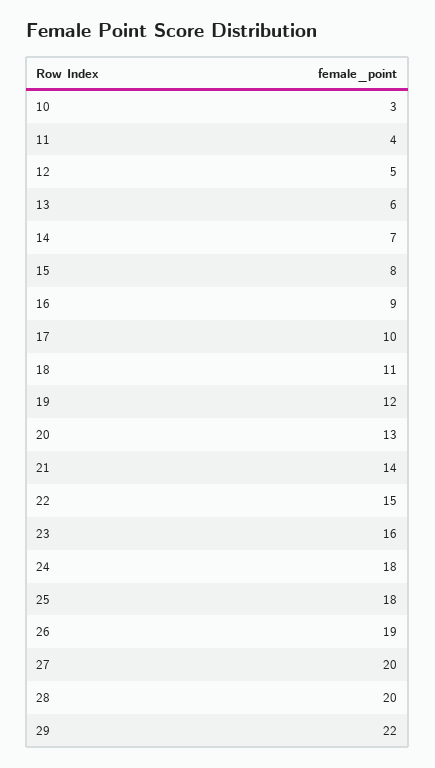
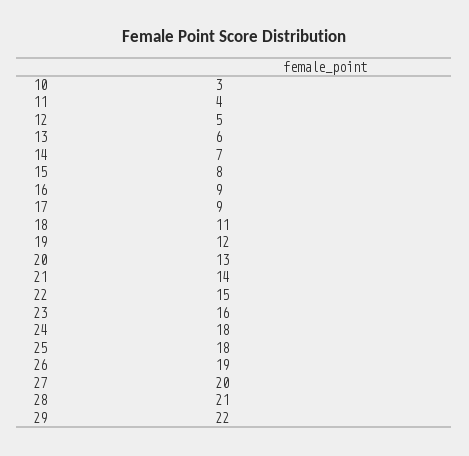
17: 10 -> 9
28: 20 -> 21

